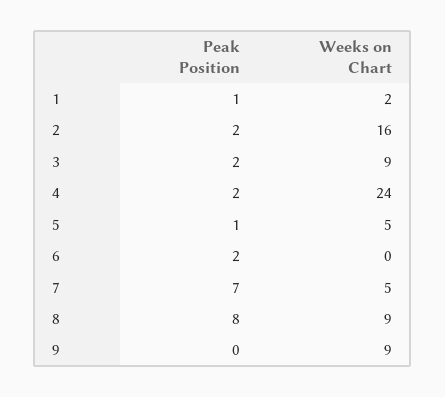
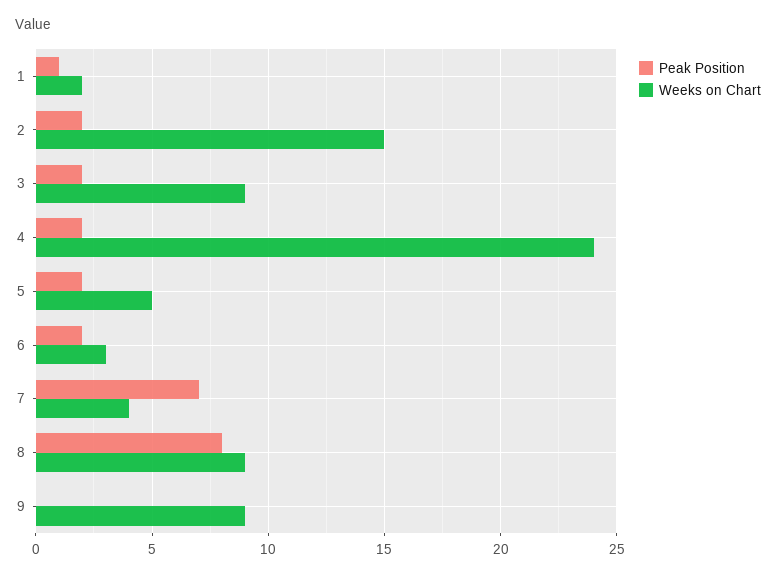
Weeks on Chart, 2: 16 -> 15
Peak Position, 5: 1 -> 2
Weeks on Chart, 6: 0 -> 3
Weeks on Chart, 7: 5 -> 4

